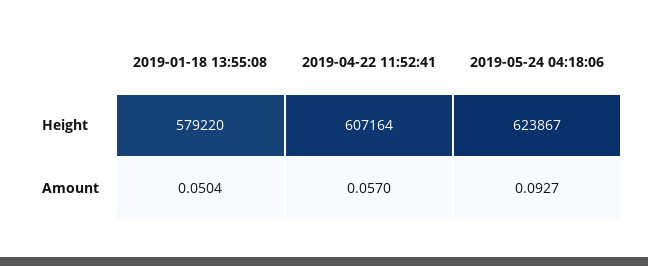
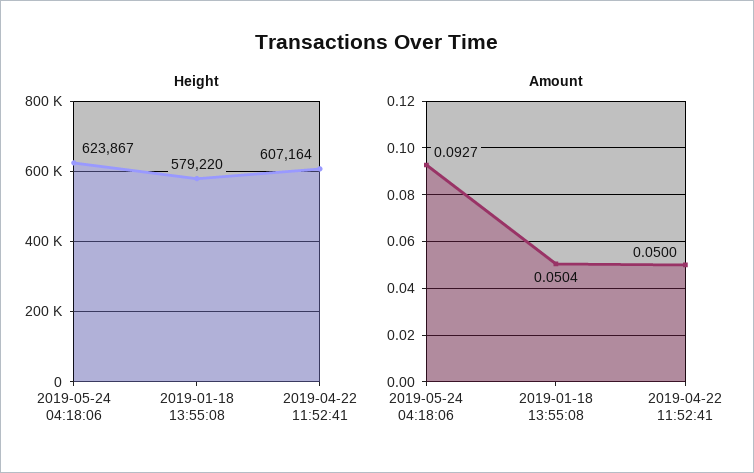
Amount, 2019-04-22 11:52:41: 0.057 -> 0.05

